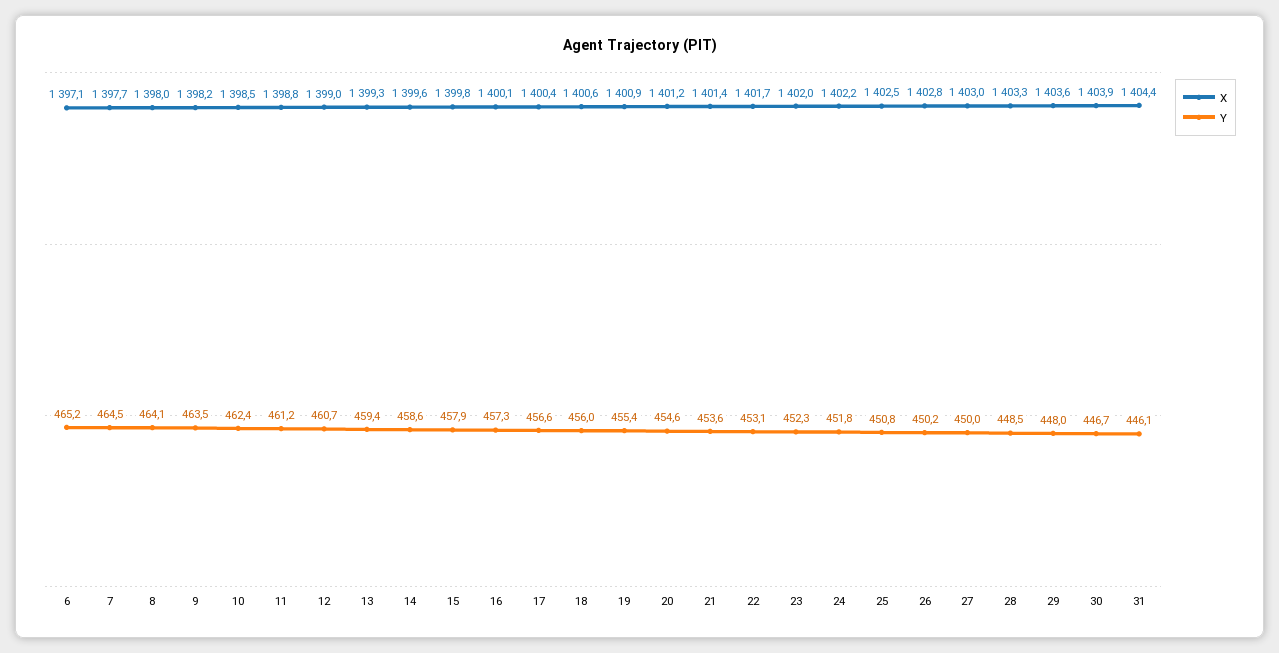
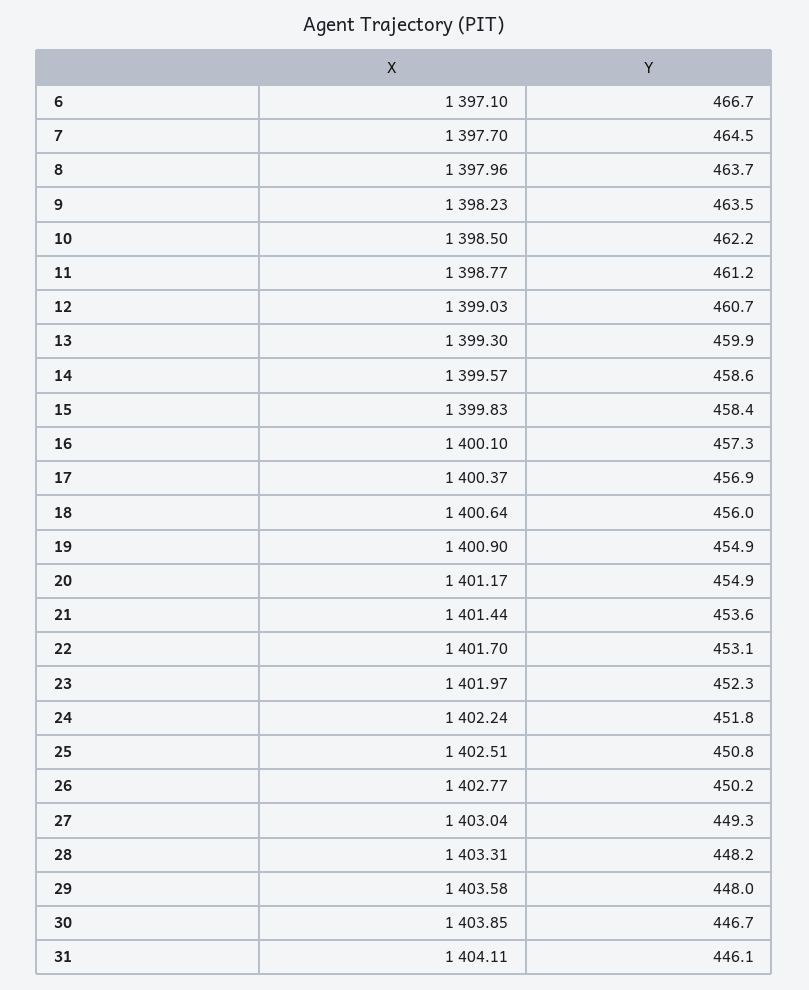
Y, 6: 465.2 -> 466.7
Y, 8: 464.1 -> 463.7
Y, 10: 462.4 -> 462.2
Y, 13: 459.4 -> 459.9
Y, 15: 457.9 -> 458.4
Y, 17: 456.6 -> 456.9
Y, 19: 455.4 -> 454.9
Y, 20: 454.6 -> 454.9
Y, 27: 450 -> 449.3
Y, 28: 448.5 -> 448.2
X, 31: 1404.4 -> 1404.11

